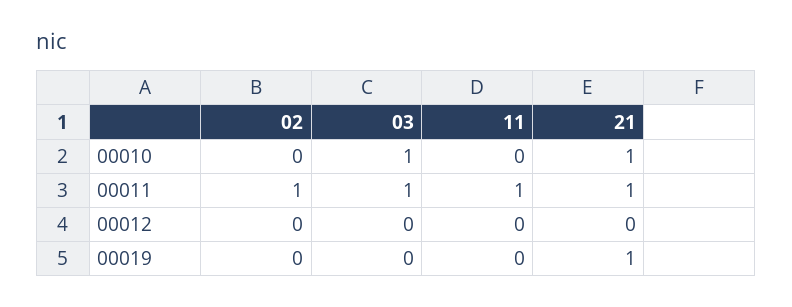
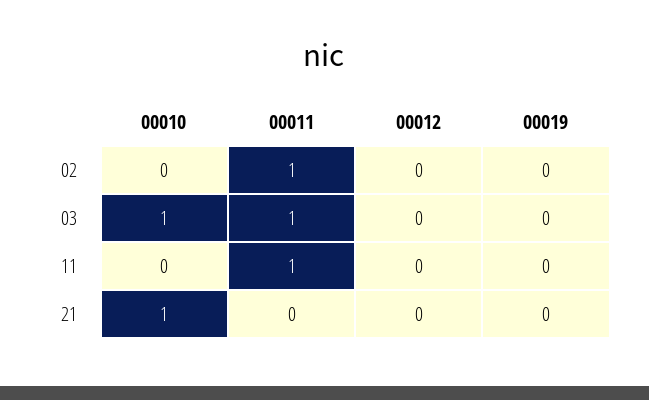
21, 00011: 1 -> 0
21, 00019: 1 -> 0

